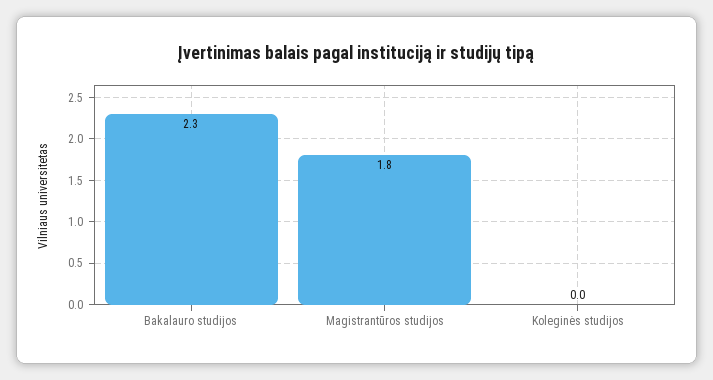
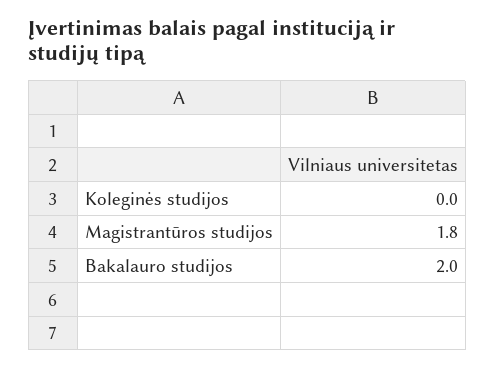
Bakalauro studijos: 2.3 -> 2

